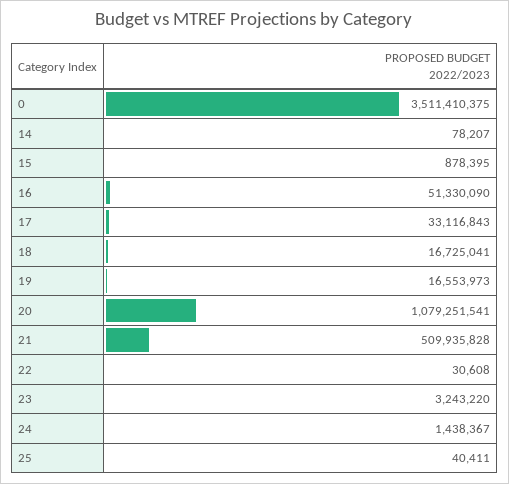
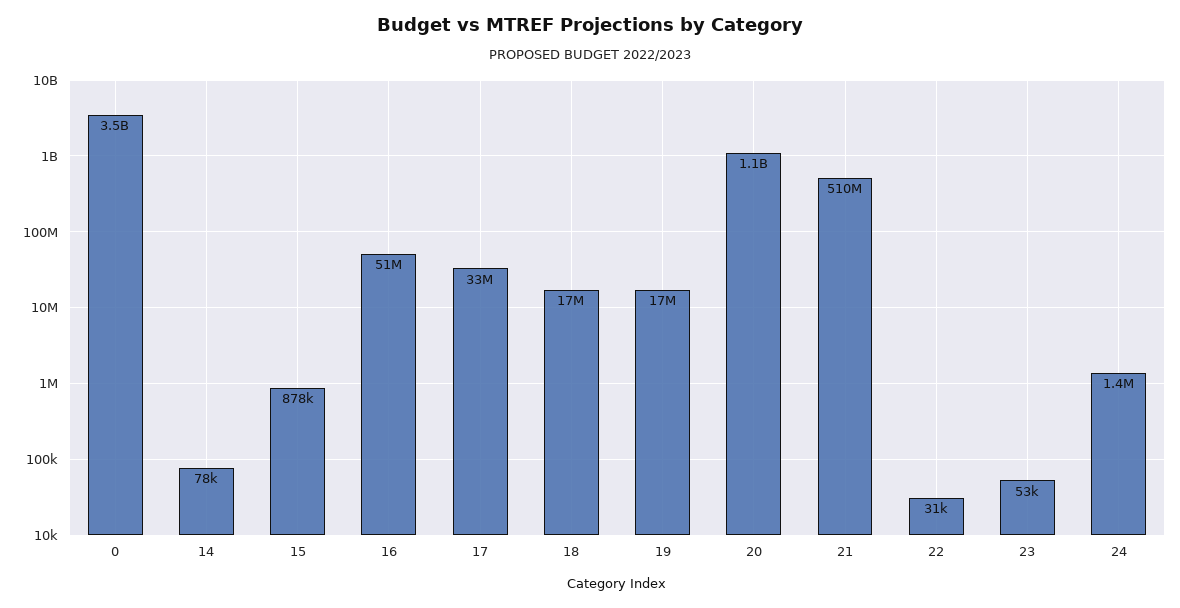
23: 3243220 -> 53000
25: 40411 -> none

